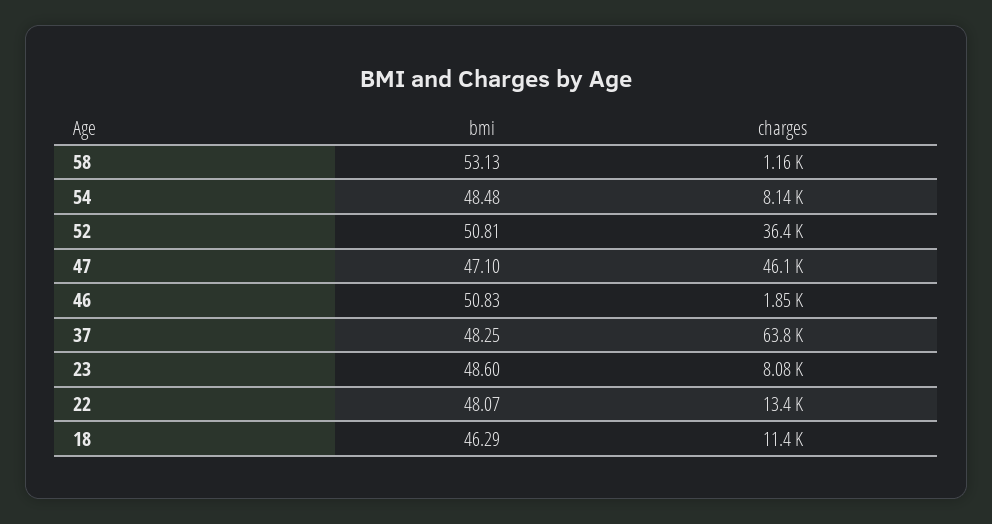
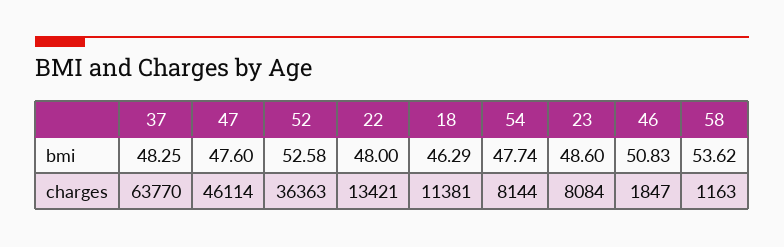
bmi, 58: 53.13 -> 53.62
bmi, 54: 48.48 -> 47.74
bmi, 52: 50.81 -> 52.58
bmi, 47: 47.1 -> 47.6
bmi, 22: 48.07 -> 48

